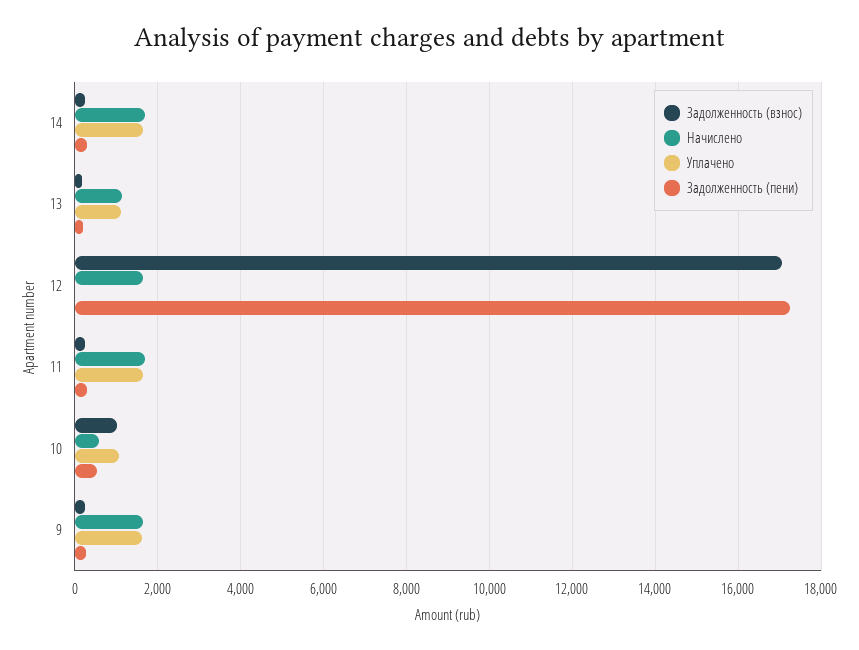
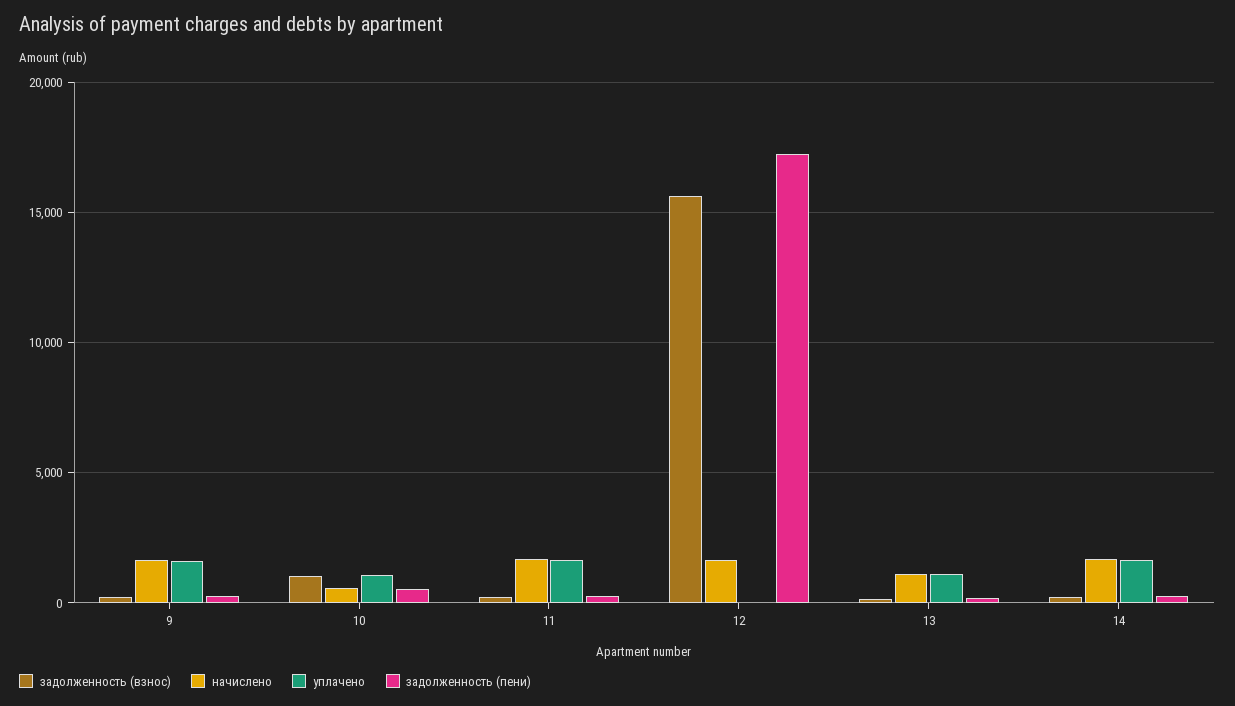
Задолженность (взнос), 12: 17000 -> 15500

